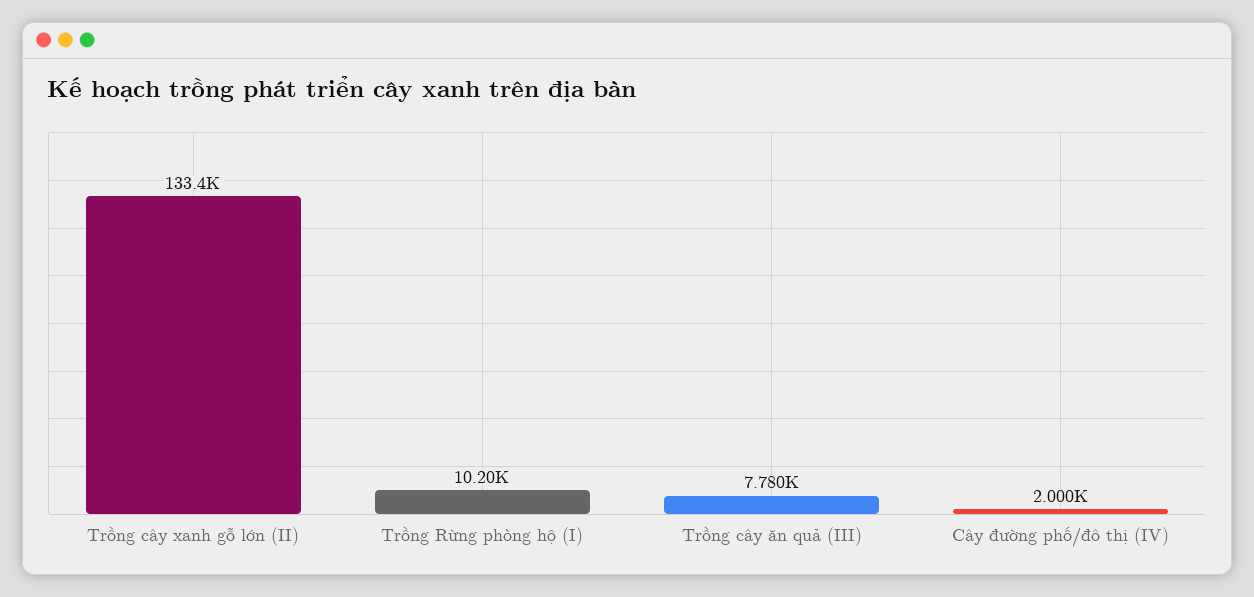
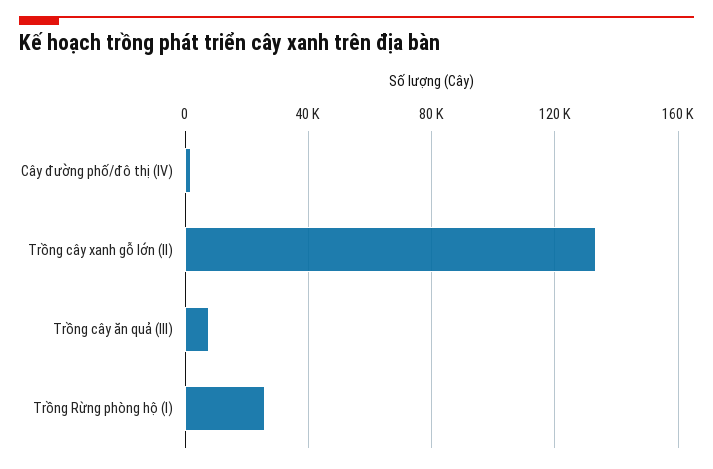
Trồng Rừng phòng hộ (I): 10200 -> 25000

